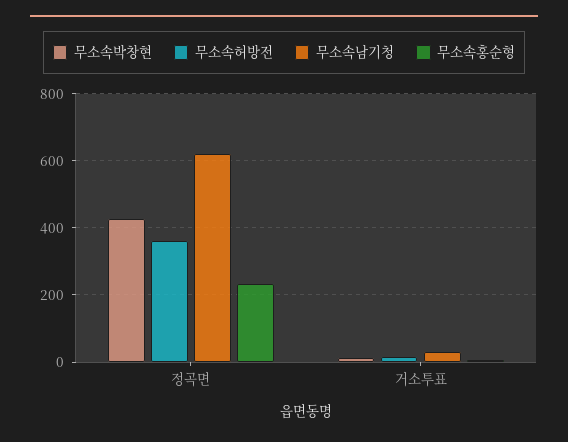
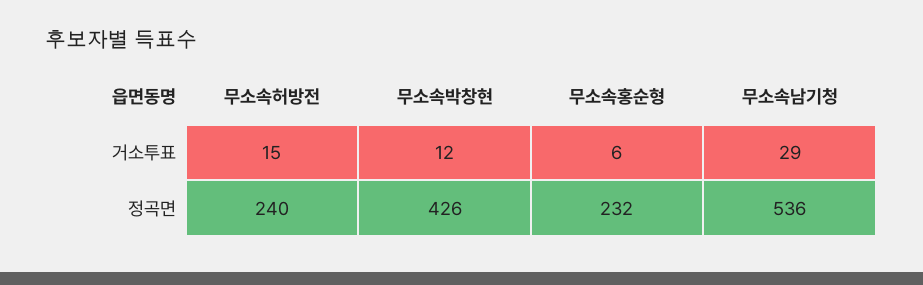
무소속허방전, 정곡면: 360 -> 240
무소속남기청, 정곡면: 620 -> 536

